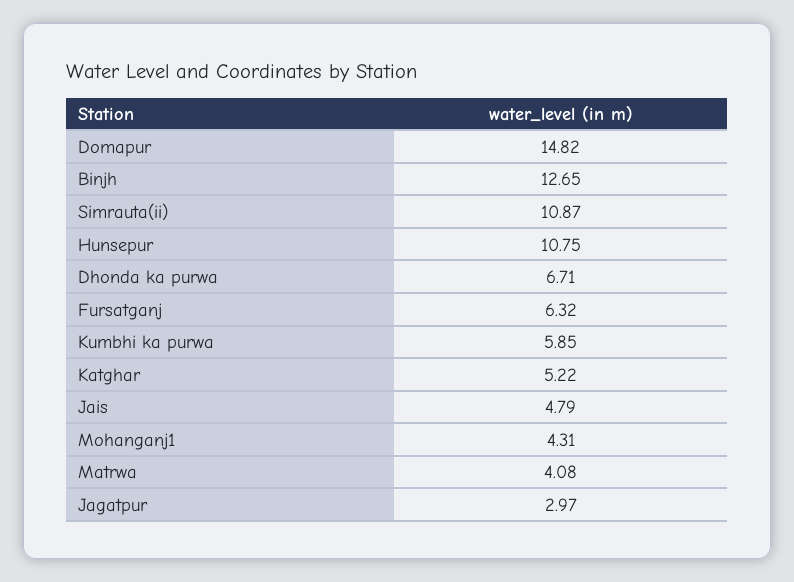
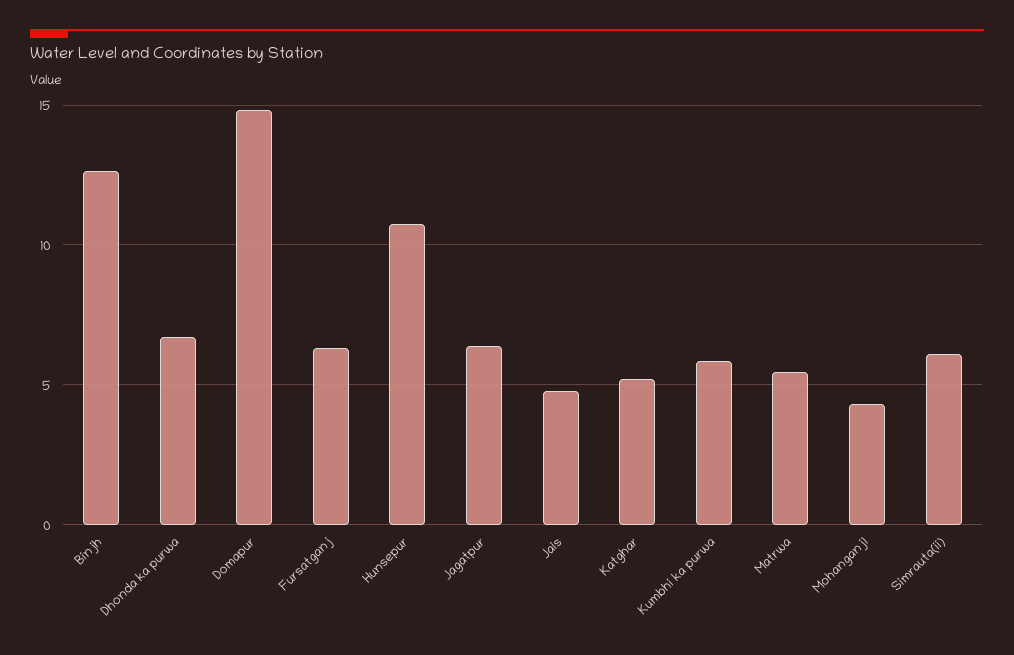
Simrauta(ii): 10.87 -> 6
Matrwa: 4.08 -> 5.5
Jagatpur: 2.97 -> 6.5

